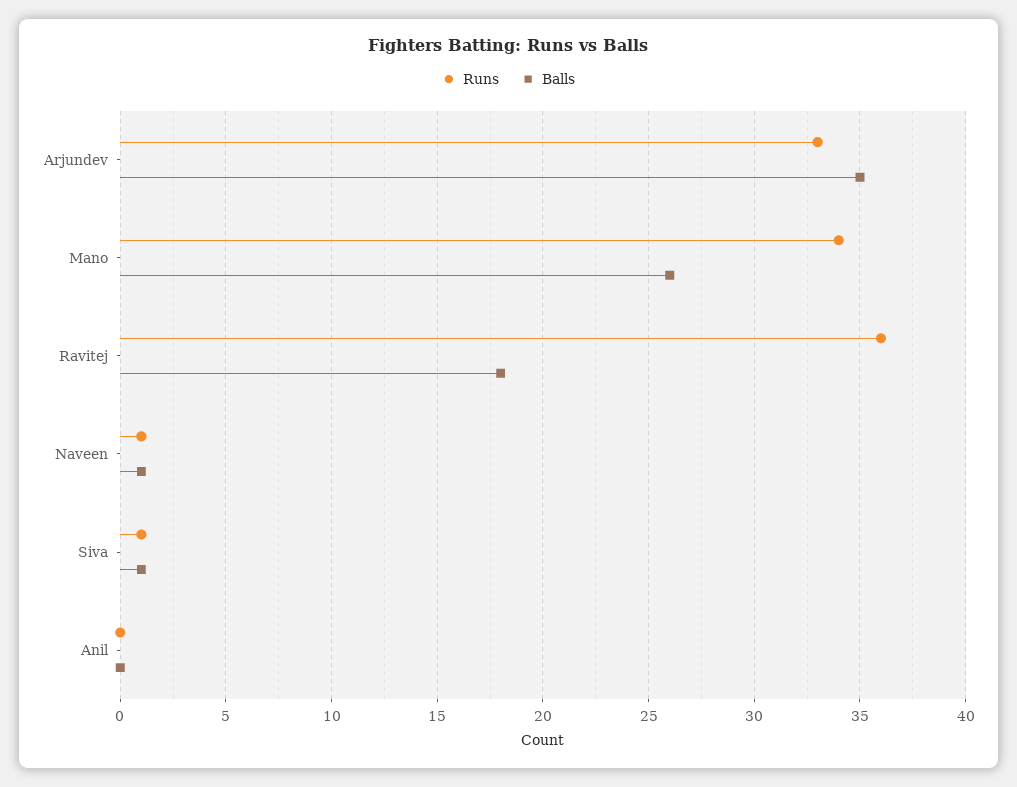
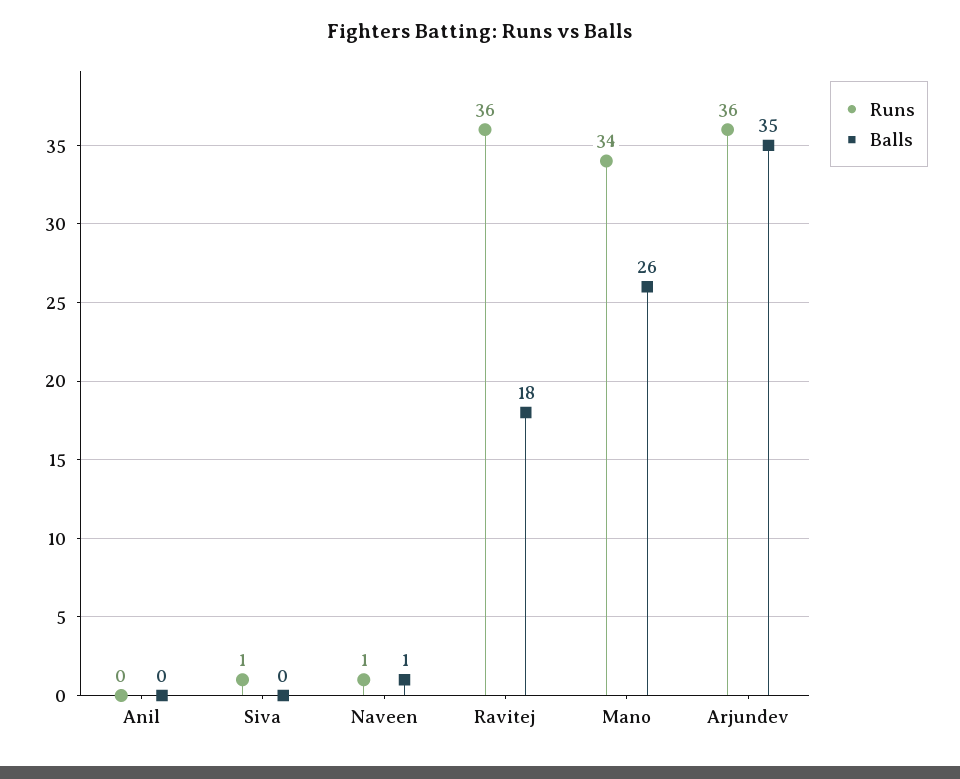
Runs, Arjundev: 33 -> 36
Balls, Siva: 1 -> 0

